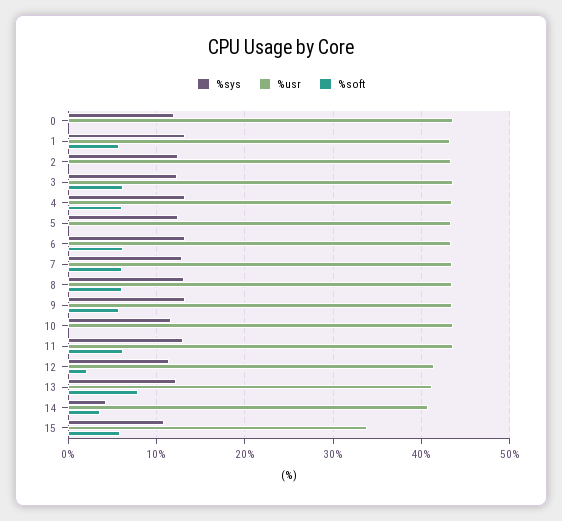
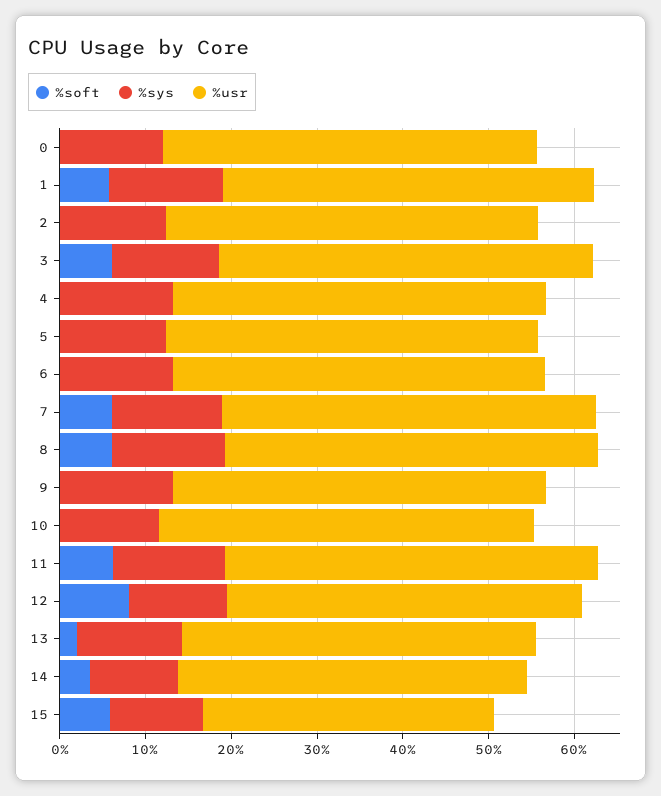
%soft, 4: 6 -> 0
%soft, 6: 6 -> 0
%soft, 9: 6 -> 0
%soft, 12: 2 -> 8
%soft, 13: 8 -> 2
%sys, 14: 4 -> 10

